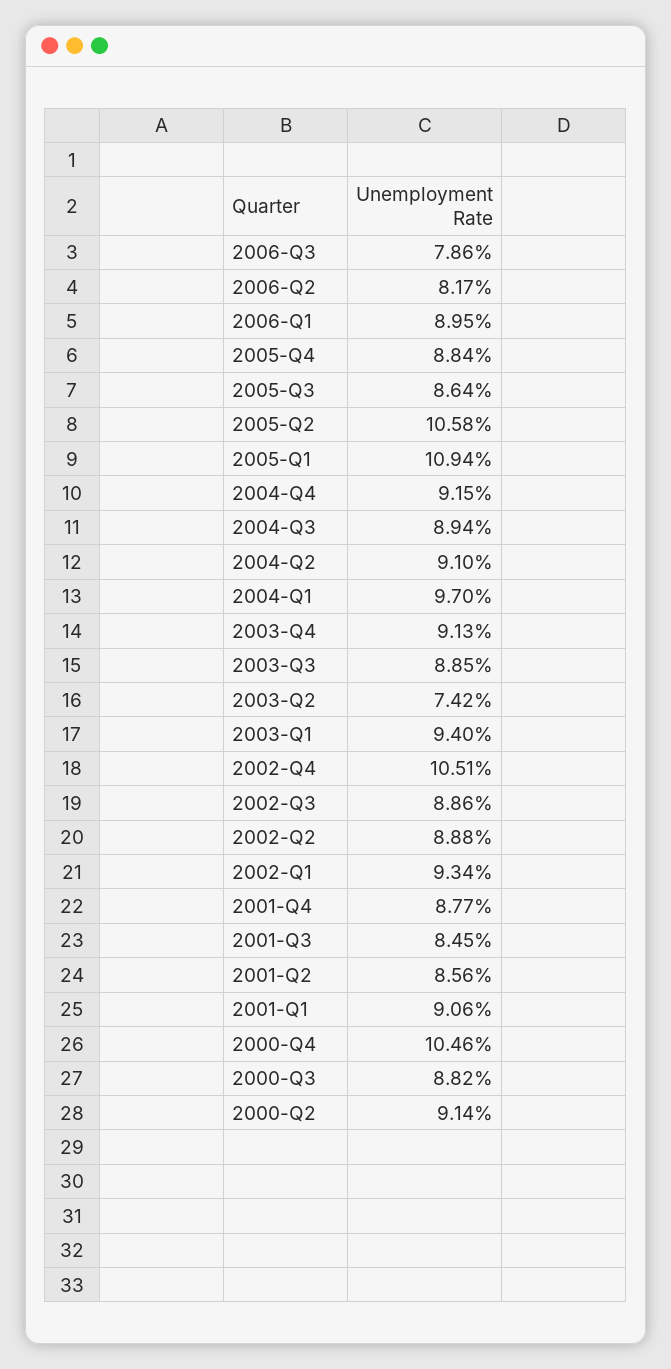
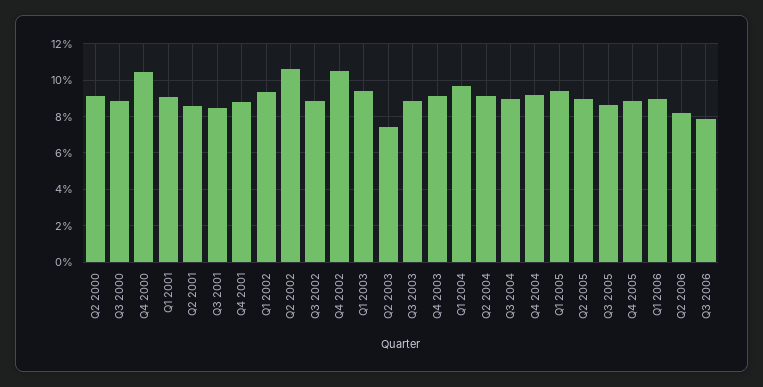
2005-Q2: 10.58 -> 9
2005-Q1: 10.94 -> 9.5
2002-Q2: 8.88 -> 10.5

